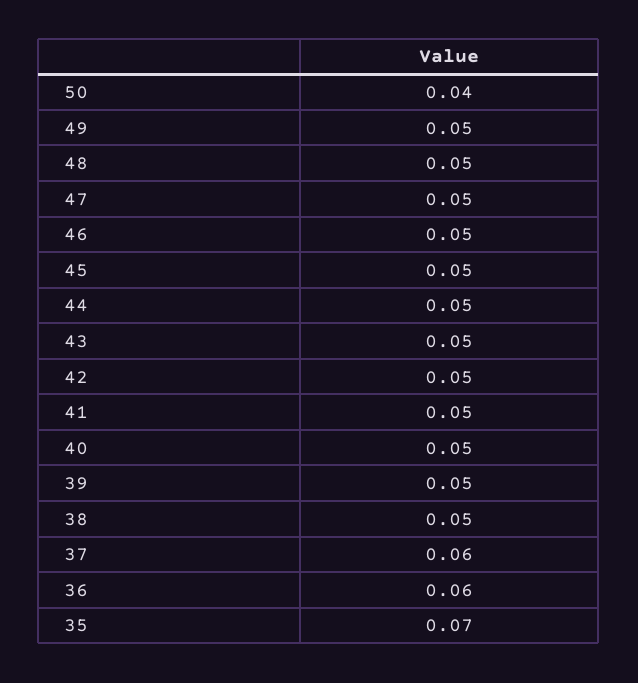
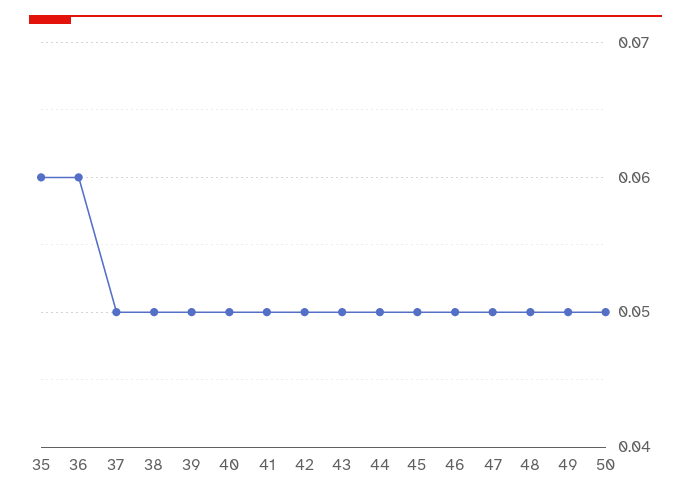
50: 0.04 -> 0.05
37: 0.06 -> 0.05
35: 0.07 -> 0.06

